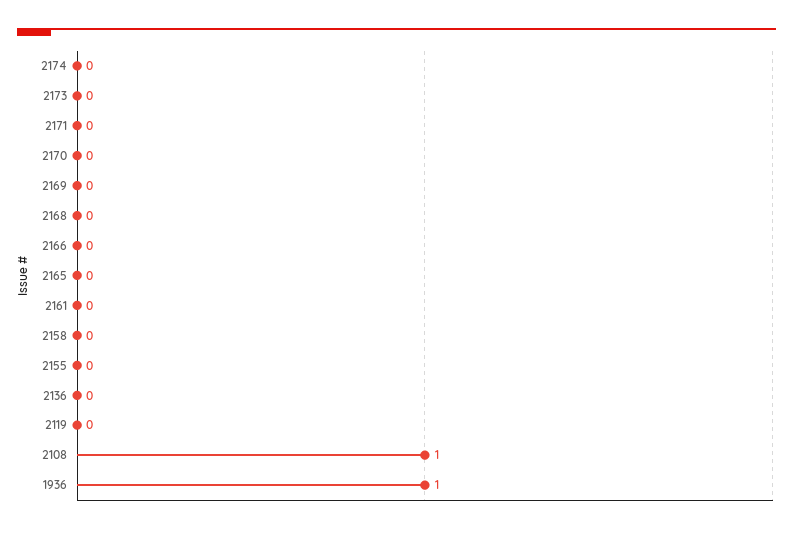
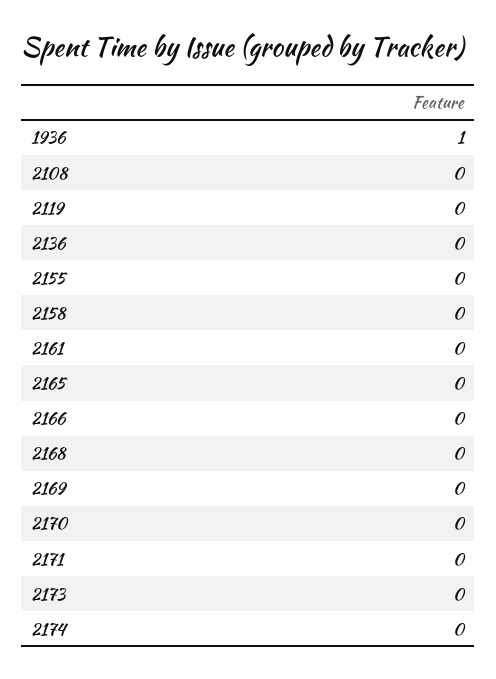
2108: 1 -> 0

